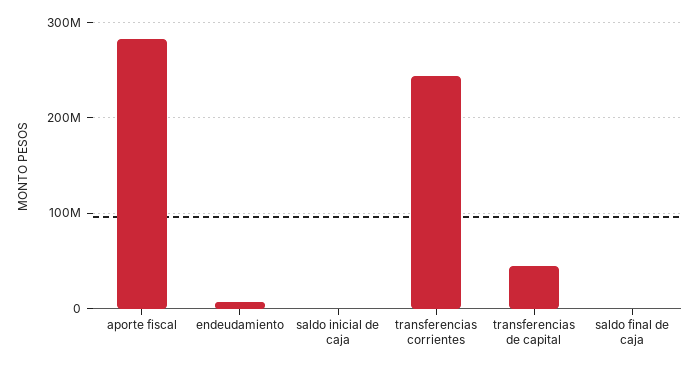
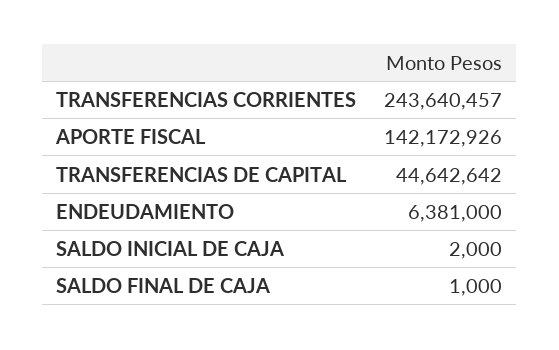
aporte fiscal: 280000000 -> 142172926

